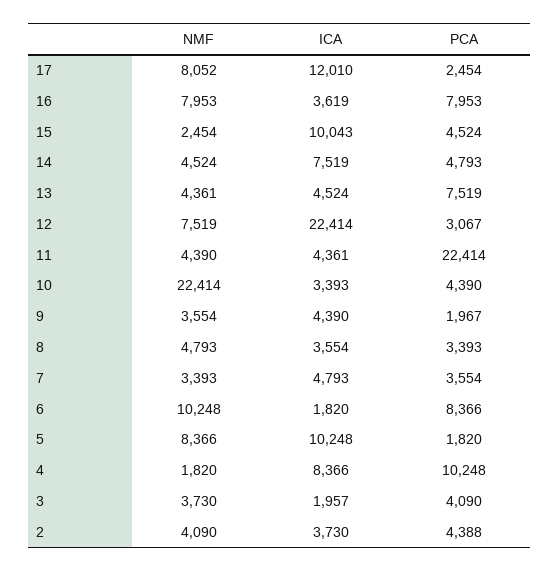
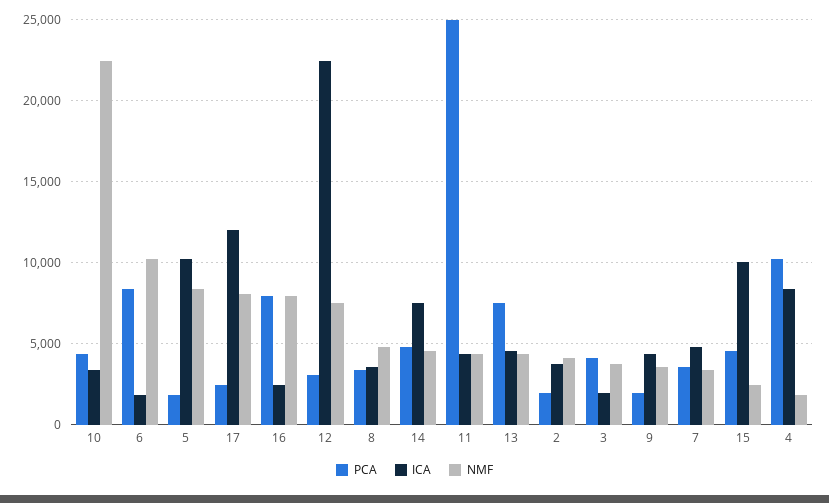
ICA, 16: 3619 -> 2500
PCA, 11: 22414 -> 25000
PCA, 2: 4388 -> 2000

